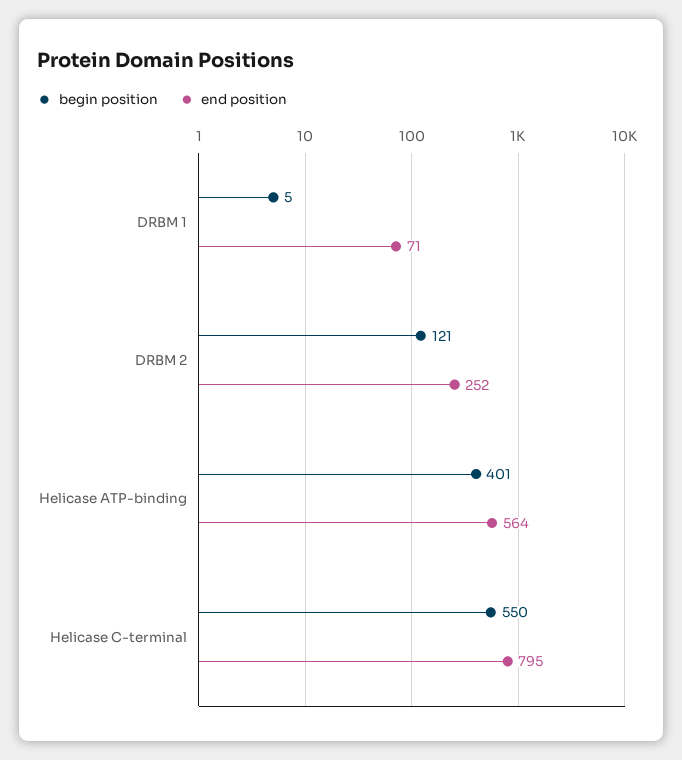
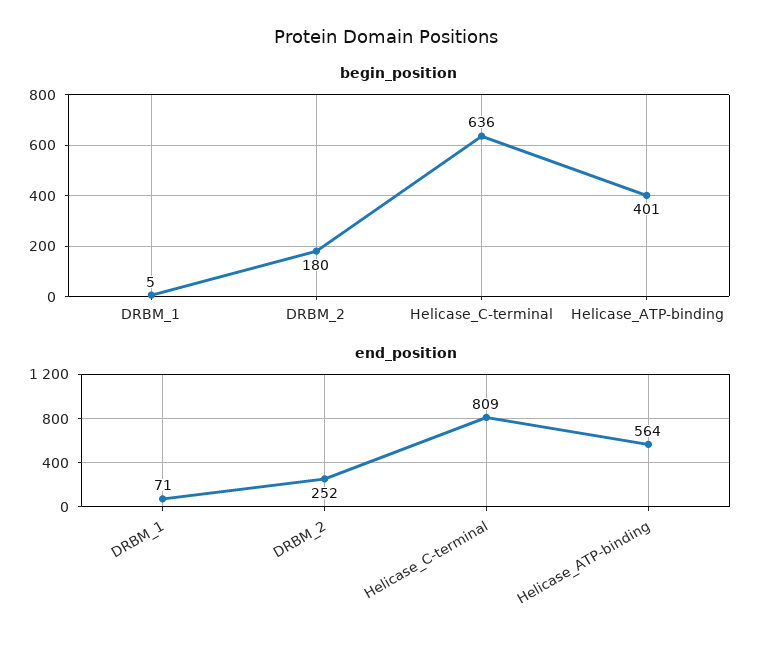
begin position, DRBM 2: 121 -> 180
begin position, Helicase C-terminal: 550 -> 636
end position, Helicase C-terminal: 795 -> 809

